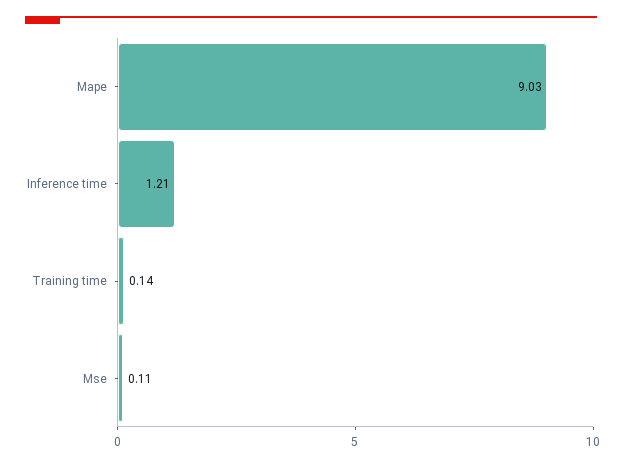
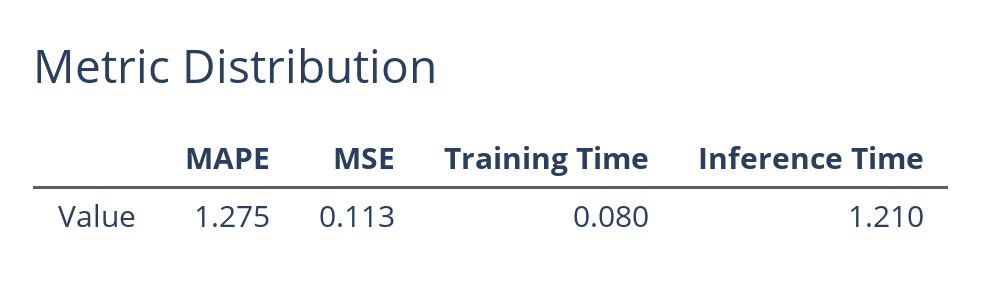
Mape: 9.03 -> 1.275
Training time: 0.14 -> 0.08

